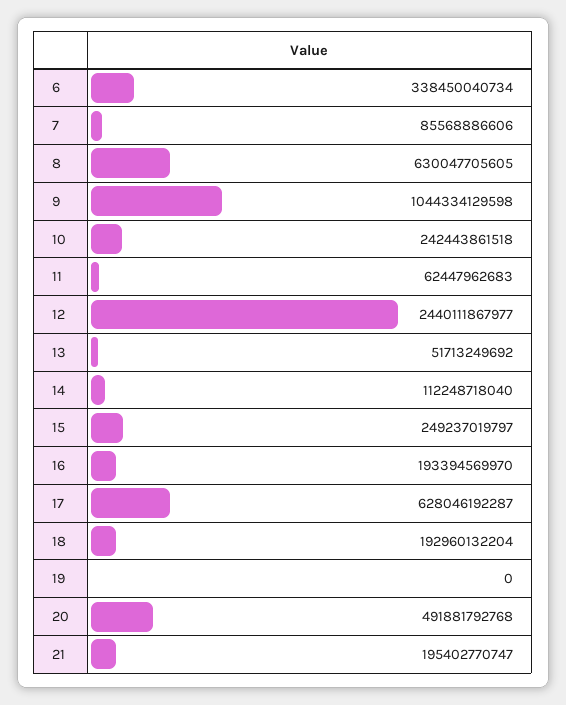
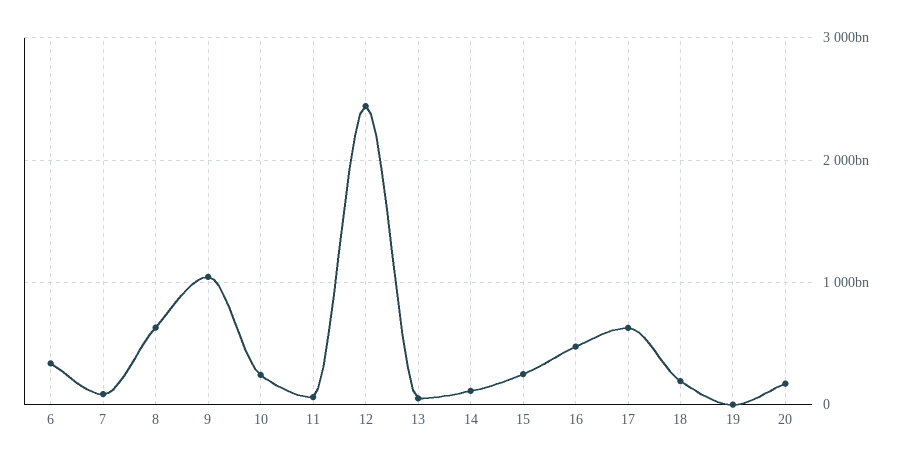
16: 193394569970 -> 500000000000
20: 491881792768 -> 200000000000
21: 195402770747 -> none

